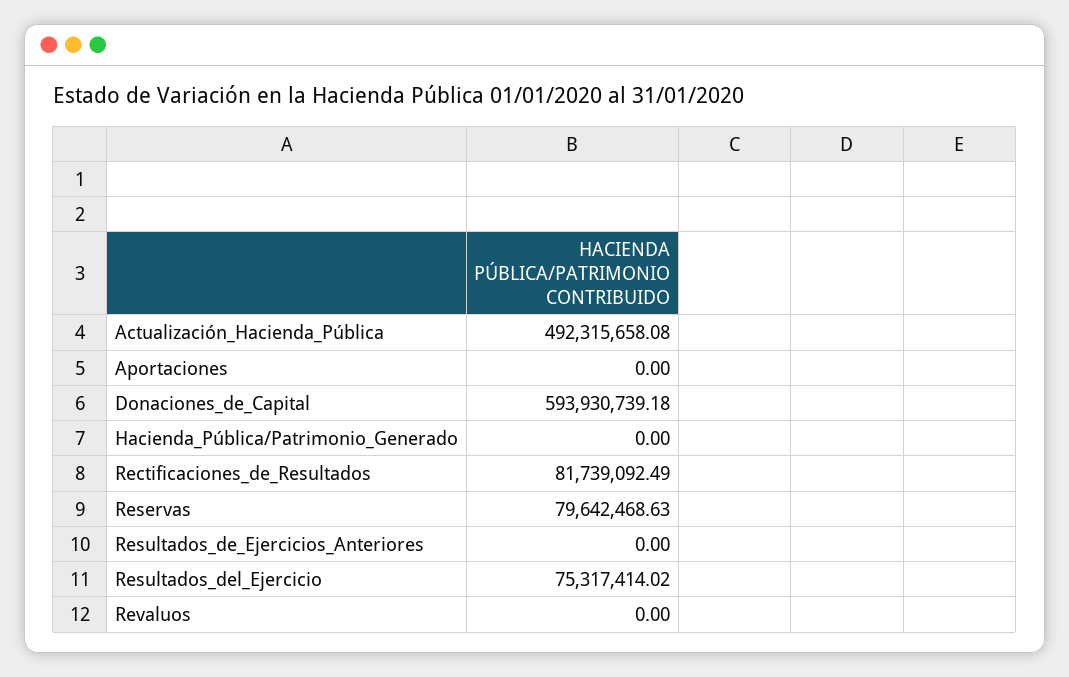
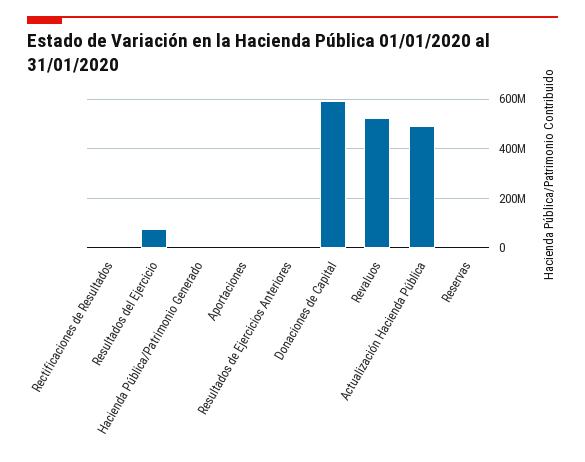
Rectificaciones_de_Resultados: 81739092.49 -> 0
Reservas: 79642468.63 -> 0
Revaluos: 0 -> 525000000

